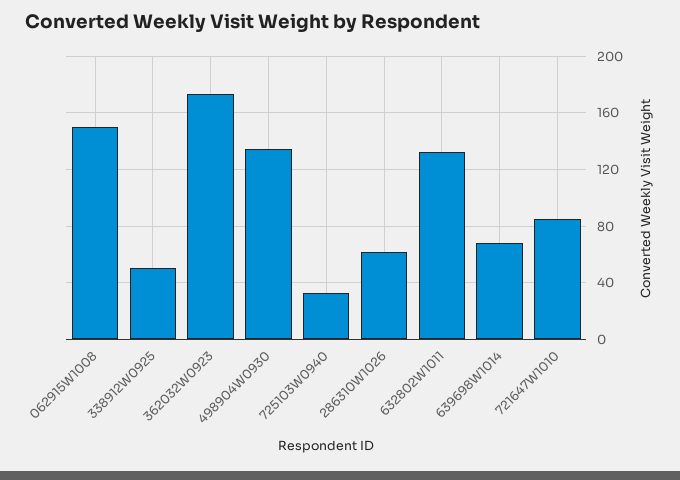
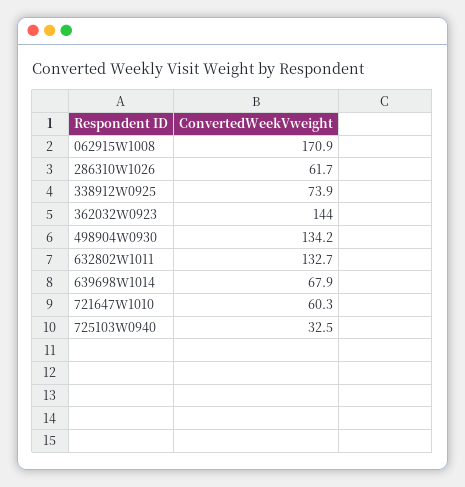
062915W1008: 150 -> 170.9
338912W0925: 50 -> 73.9
362032W0923: 175 -> 144
721647W1010: 85 -> 60.3

